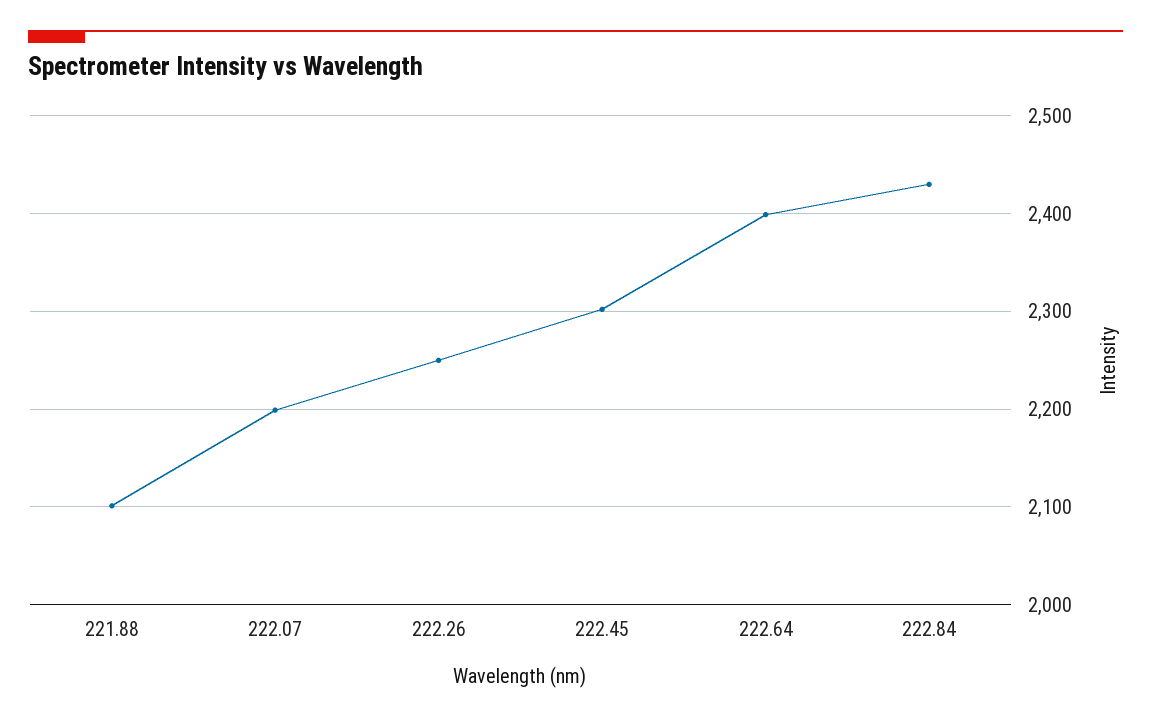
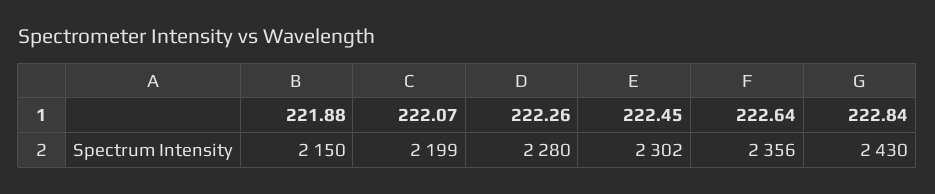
221.88: 2100 -> 2150
222.26: 2250 -> 2280
222.64: 2400 -> 2356

